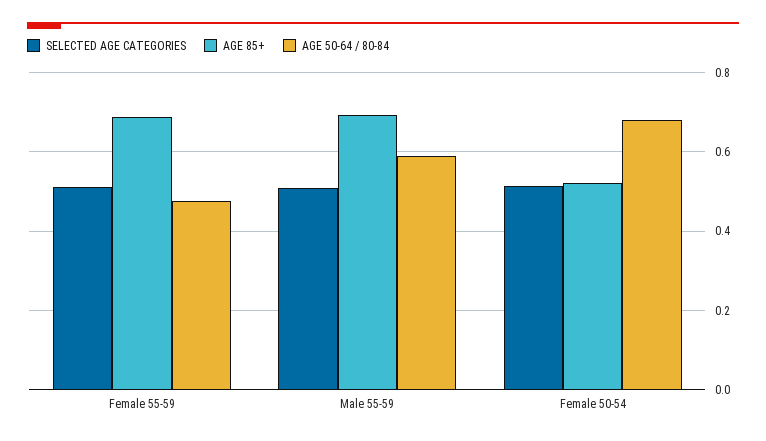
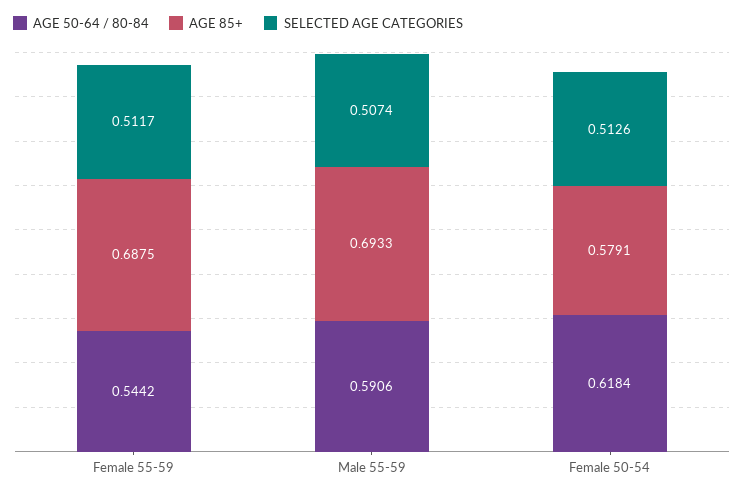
AGE 50-64 / 80-84, Female 55-59: 0.48 -> 0.5442
AGE 85+, Female 50-54: 0.52 -> 0.5791
AGE 50-64 / 80-84, Female 50-54: 0.68 -> 0.6184

